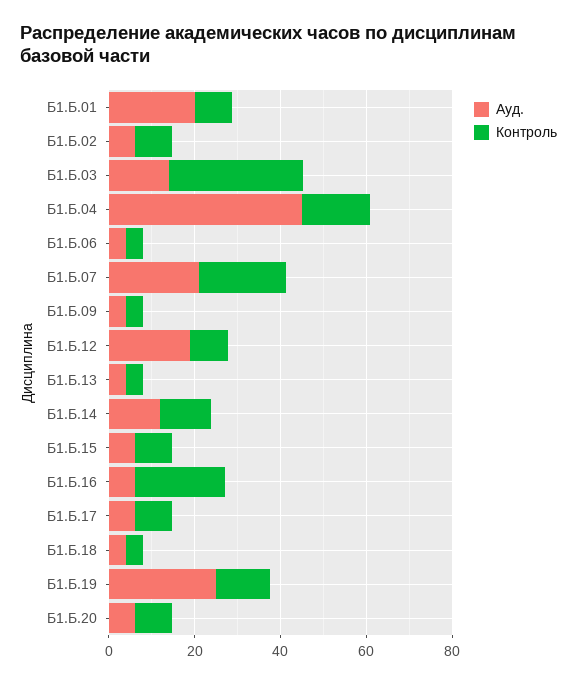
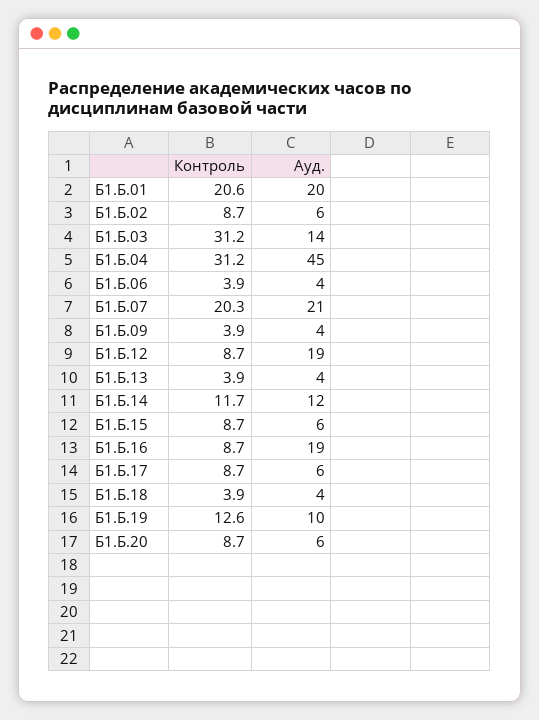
Контроль, Б1.Б.01: 10 -> 20.6
Контроль, Б1.Б.04: 15 -> 31.2
Ауд., Б1.Б.16: 5 -> 19
Контроль, Б1.Б.16: 20 -> 8.7
Ауд., Б1.Б.19: 25 -> 10

